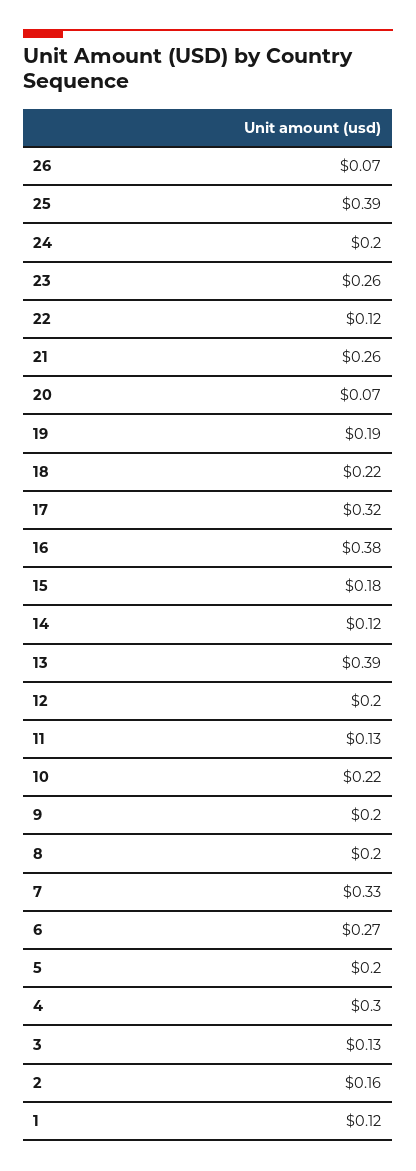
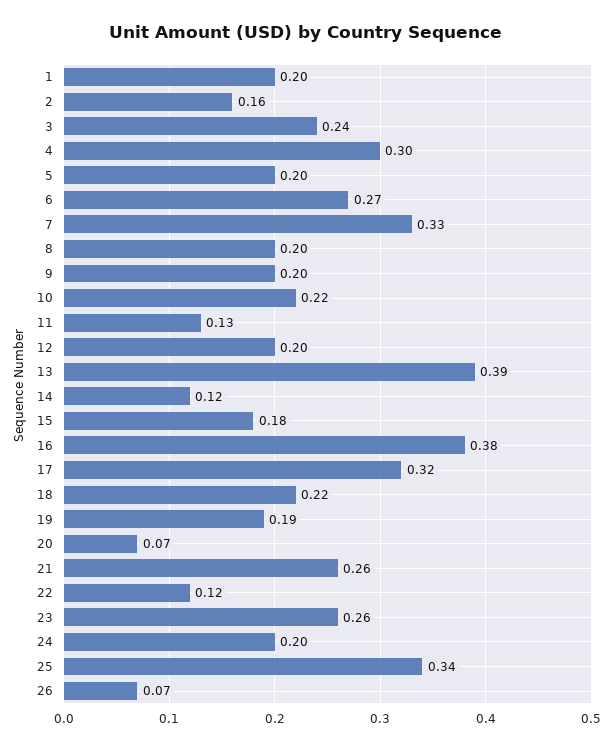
25: 0.39 -> 0.34
3: 0.13 -> 0.24
1: 0.12 -> 0.2

